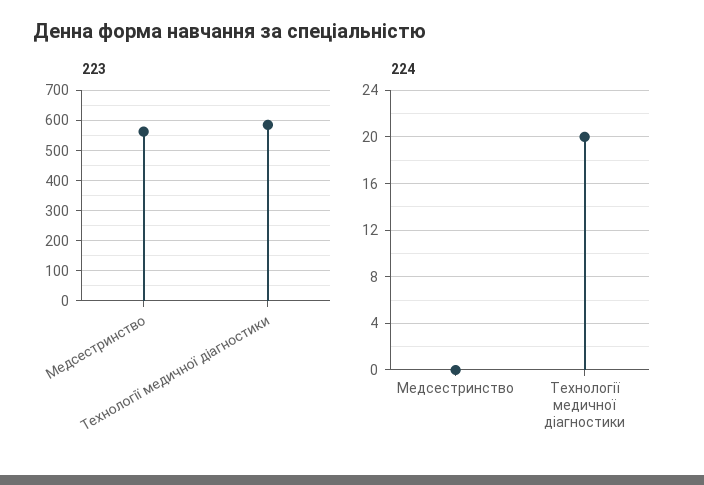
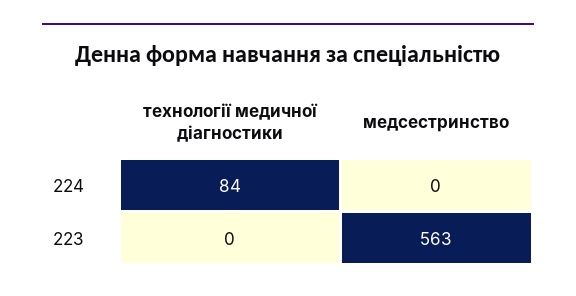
223, Технології медичної діагностики: 580 -> 0
224, Технології медичної діагностики: 20 -> 84

